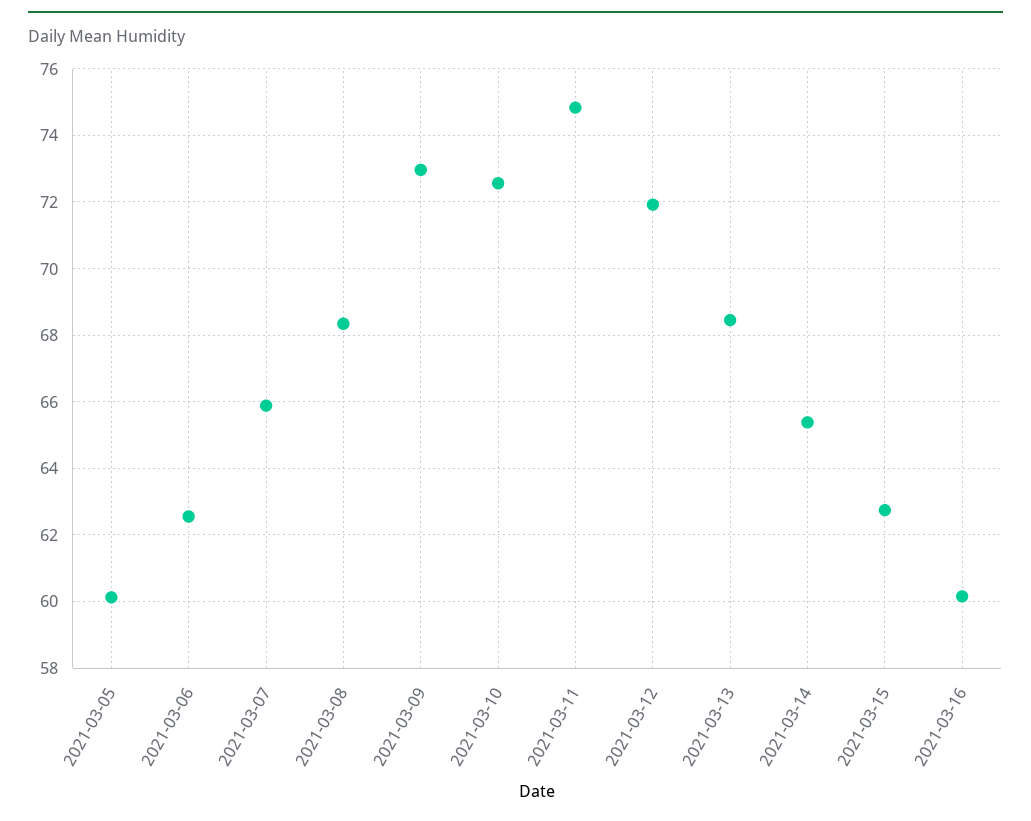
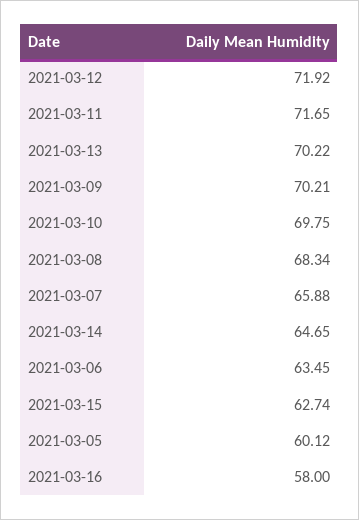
2021-03-06: 62.6 -> 63.45
2021-03-09: 73 -> 70.21
2021-03-10: 72.6 -> 69.75
2021-03-11: 74.8 -> 71.65
2021-03-13: 68.4 -> 70.22
2021-03-14: 65.4 -> 64.65
2021-03-16: 60.2 -> 58

